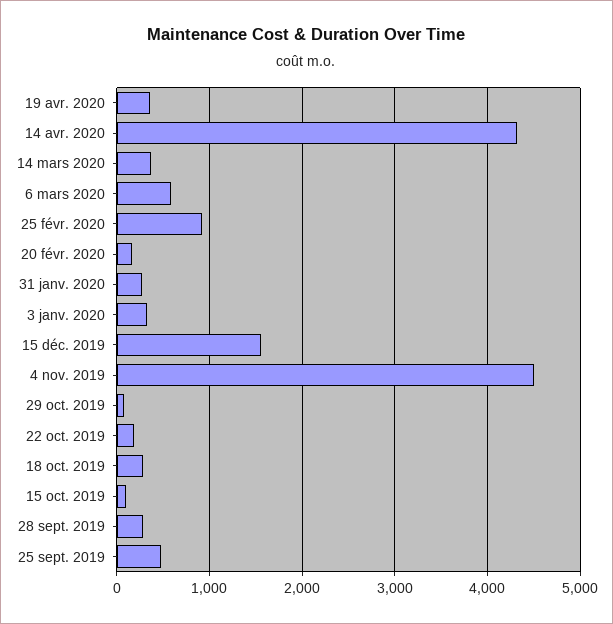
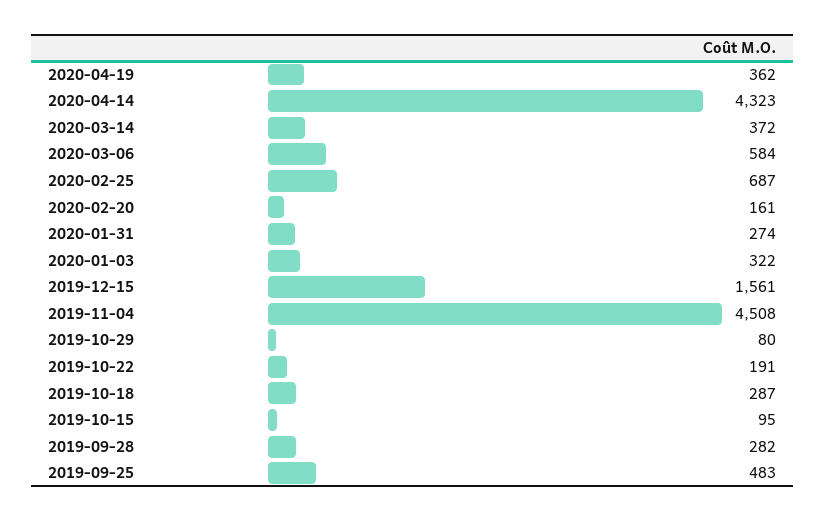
25 févr. 2020: 900 -> 687

